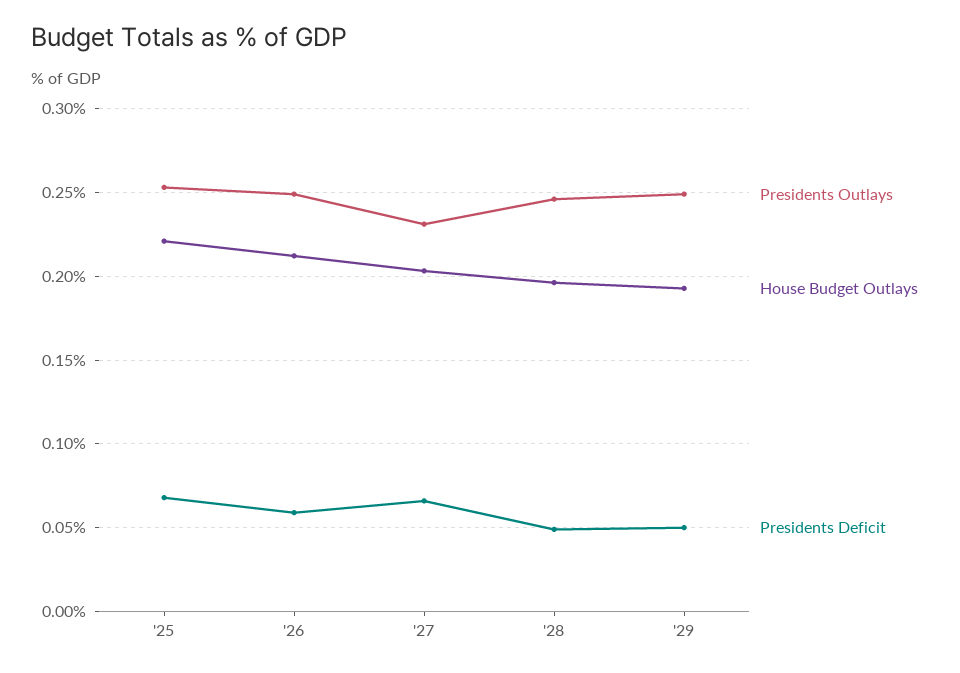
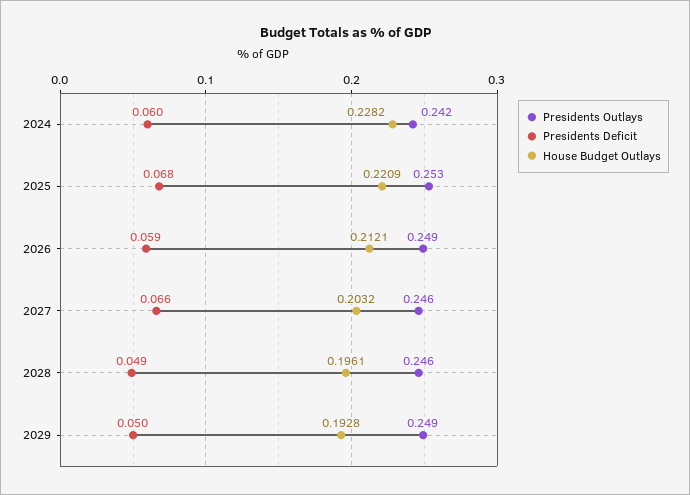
Presidents Outlays, '27: 0.23 -> 0.246
Presidents Outlays, 2024: none -> 0.242
Presidents Deficit, 2024: none -> 0.06
House Budget Outlays, 2024: none -> 0.2282

